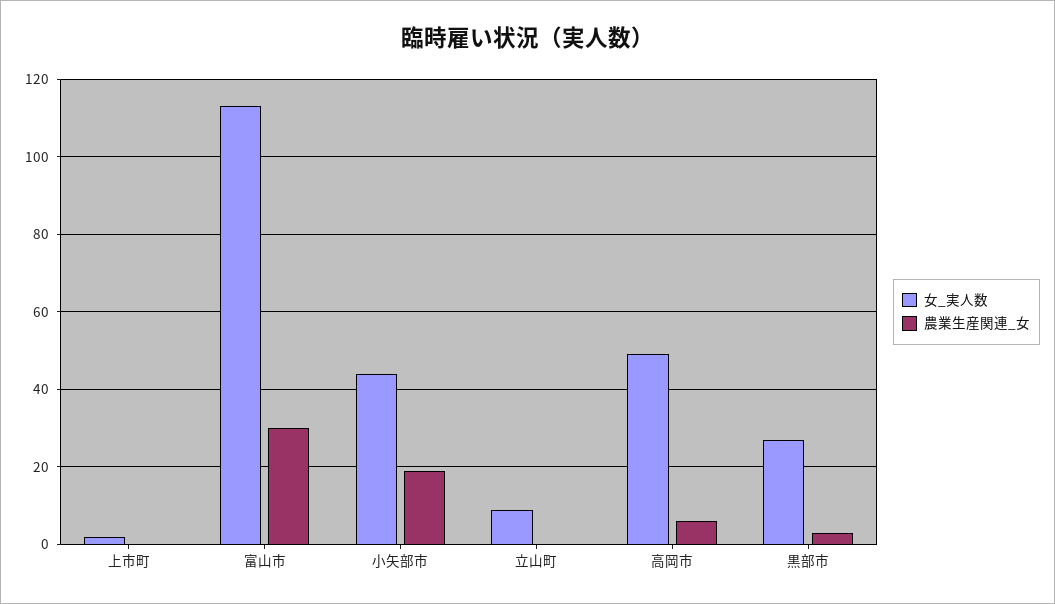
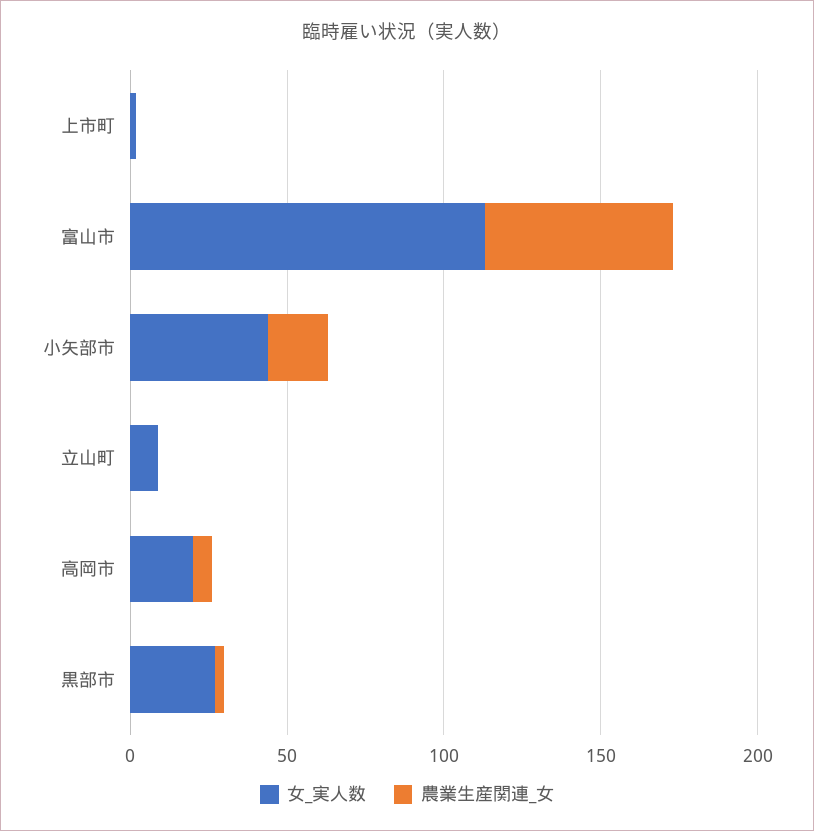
農業生産関連_女, 富山市: 30 -> 60
女_実人数, 高岡市: 50 -> 20

